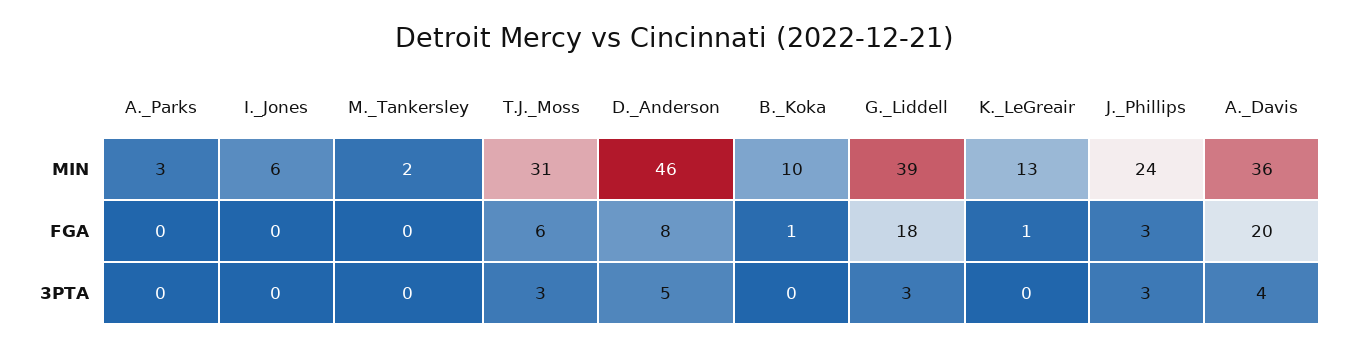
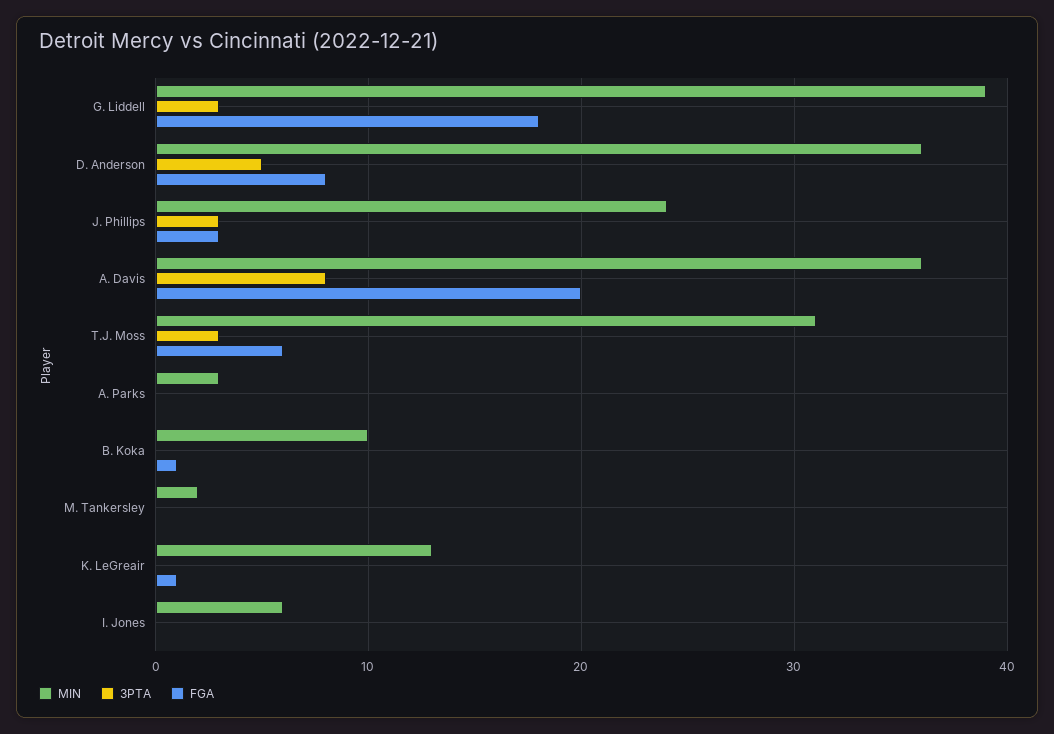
MIN, D._Anderson: 46 -> 36
3PTA, A._Davis: 4 -> 8

